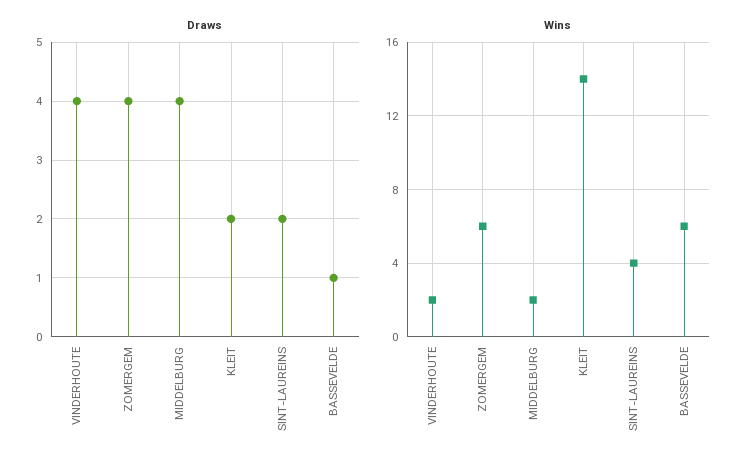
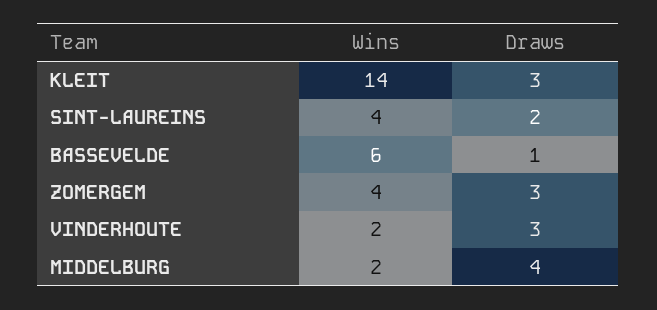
Draws, VINDERHOUTE: 4 -> 3
Draws, ZOMERGEM: 4 -> 3
Draws, KLEIT: 2 -> 3
Wins, ZOMERGEM: 6 -> 4

